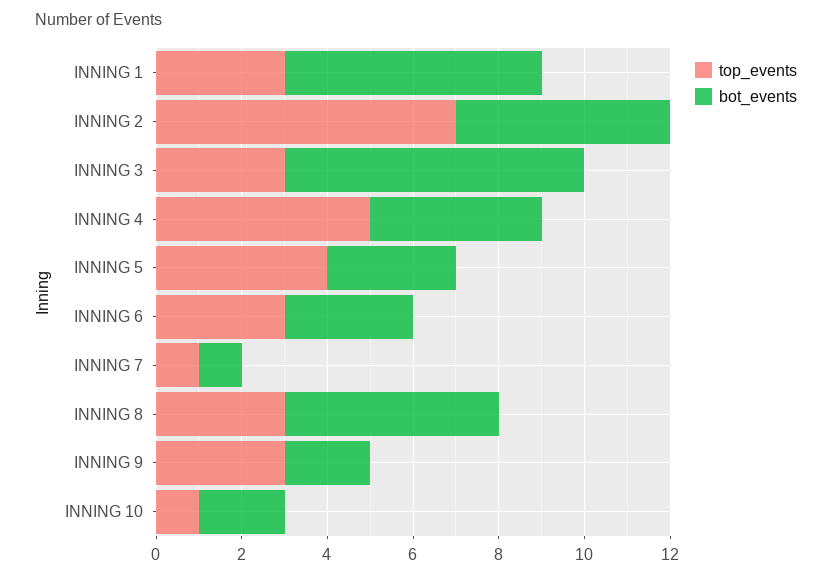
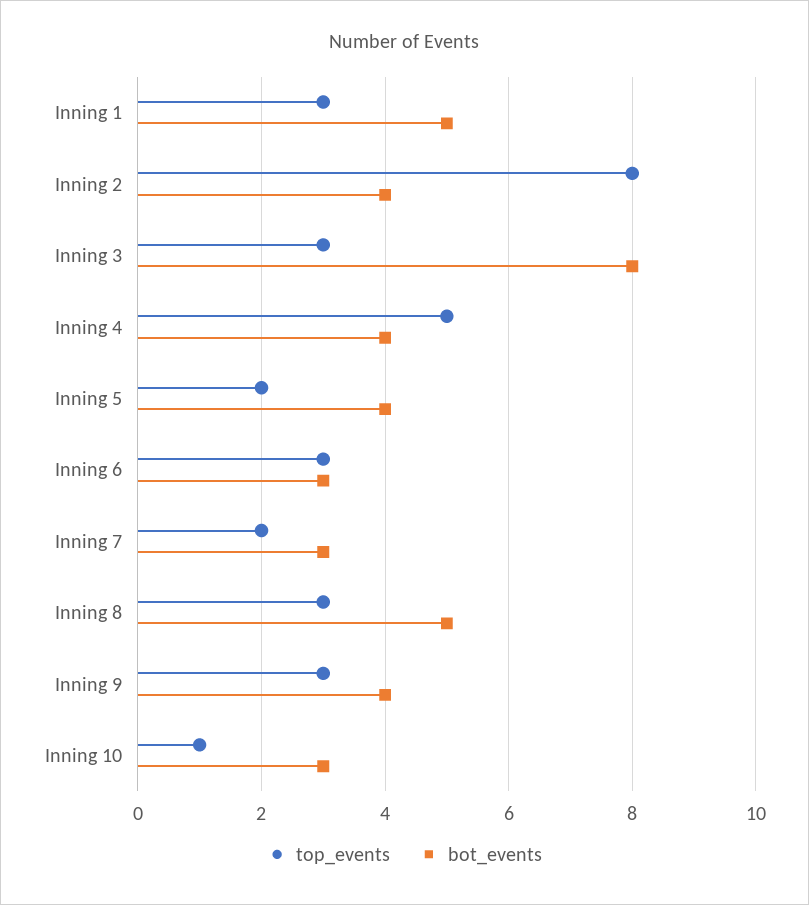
bot_events, INNING 1: 6 -> 5
top_events, INNING 2: 7 -> 8
bot_events, INNING 2: 5 -> 4
bot_events, INNING 3: 7 -> 8
top_events, INNING 5: 4 -> 2
bot_events, INNING 5: 3 -> 4
top_events, INNING 7: 1 -> 2
bot_events, INNING 7: 1 -> 3
bot_events, INNING 9: 2 -> 4
bot_events, INNING 10: 2 -> 3

